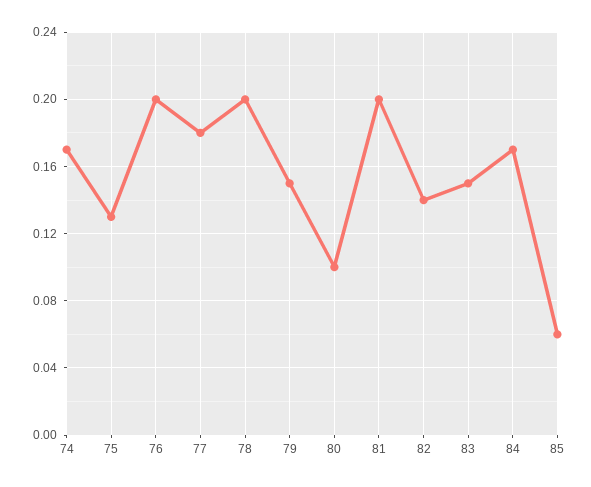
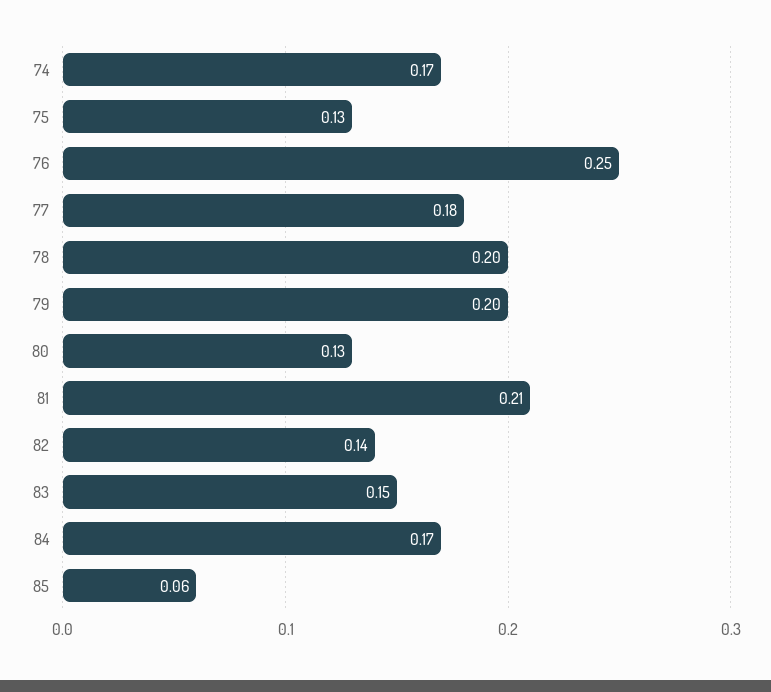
76: 0.2 -> 0.25
79: 0.15 -> 0.2
80: 0.1 -> 0.13
81: 0.2 -> 0.21

